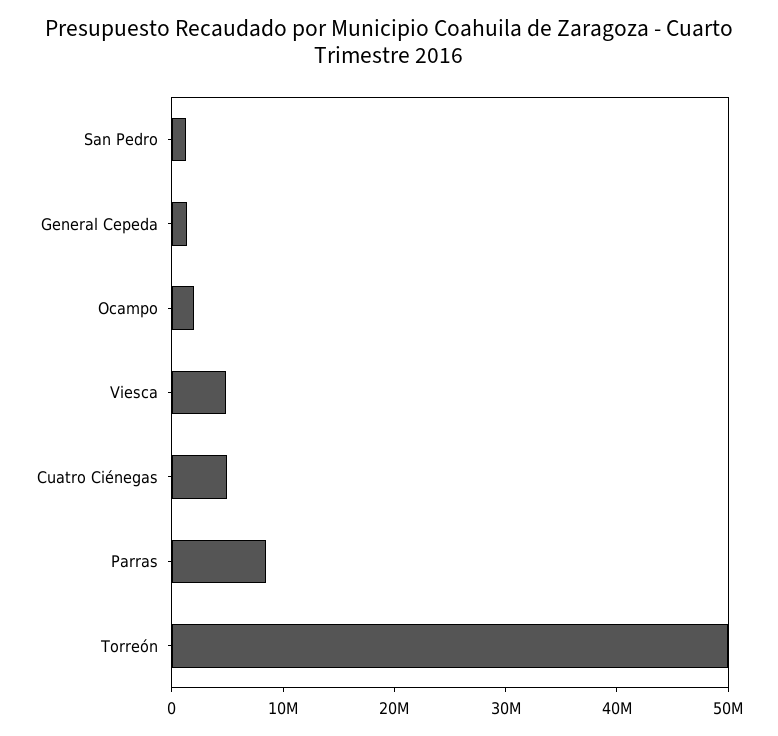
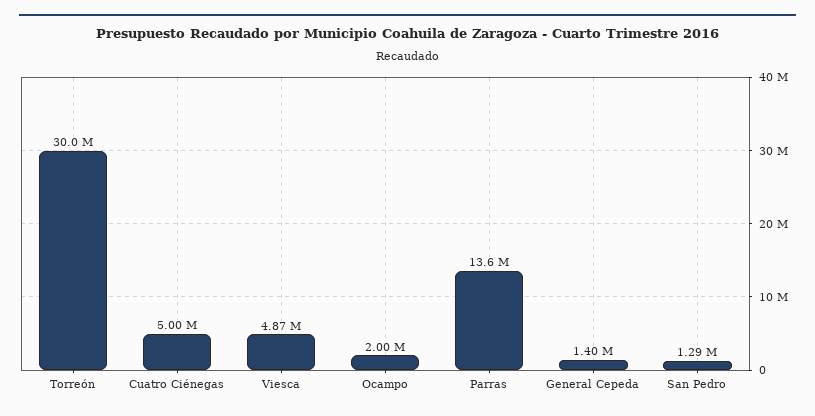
Parras: 8000000 -> 13600000
Torreón: 50000000 -> 30000000

